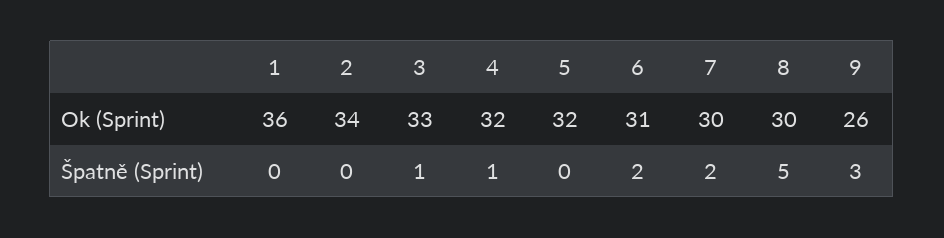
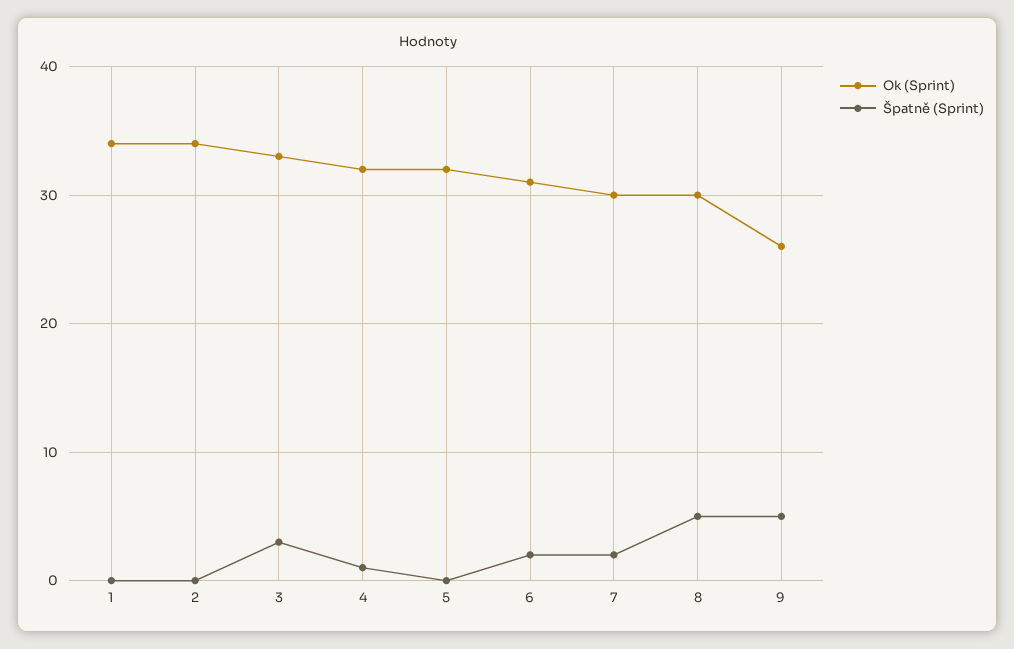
Ok (Sprint), 1: 36 -> 34
Špatně (Sprint), 3: 1 -> 3
Špatně (Sprint), 9: 3 -> 5

